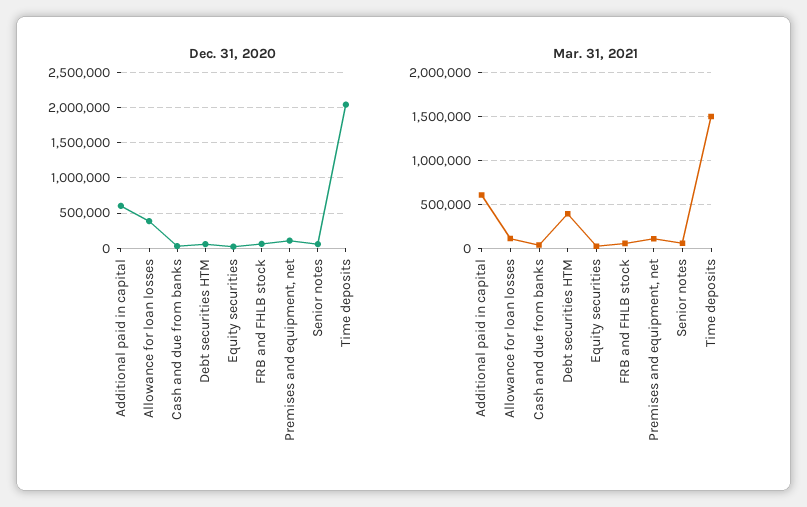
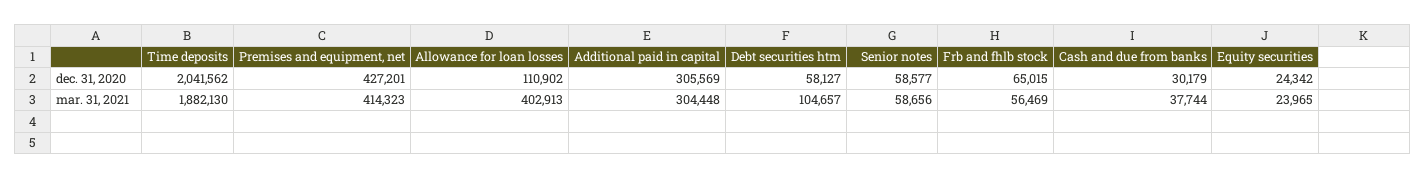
Dec. 31, 2020, Additional paid in capital: 600000 -> 305569
Dec. 31, 2020, Allowance for loan losses: 400000 -> 110902
Dec. 31, 2020, Premises and equipment, net: 100000 -> 427201
Mar. 31, 2021, Additional paid in capital: 600000 -> 304448
Mar. 31, 2021, Allowance for loan losses: 100000 -> 402913
Mar. 31, 2021, Debt securities HTM: 400000 -> 104657
Mar. 31, 2021, Premises and equipment, net: 100000 -> 414323
Mar. 31, 2021, Time deposits: 1500000 -> 1882130

